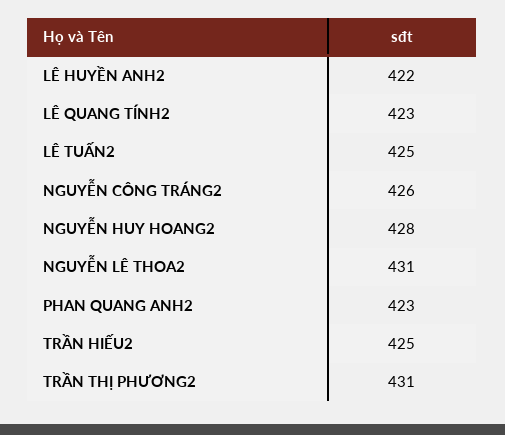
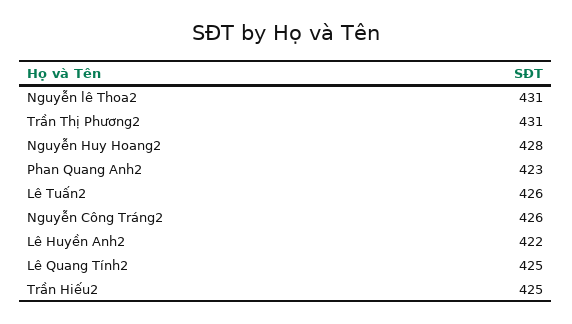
LÊ QUANG TÍNH2: 423 -> 425
LÊ TUẤN2: 425 -> 426

